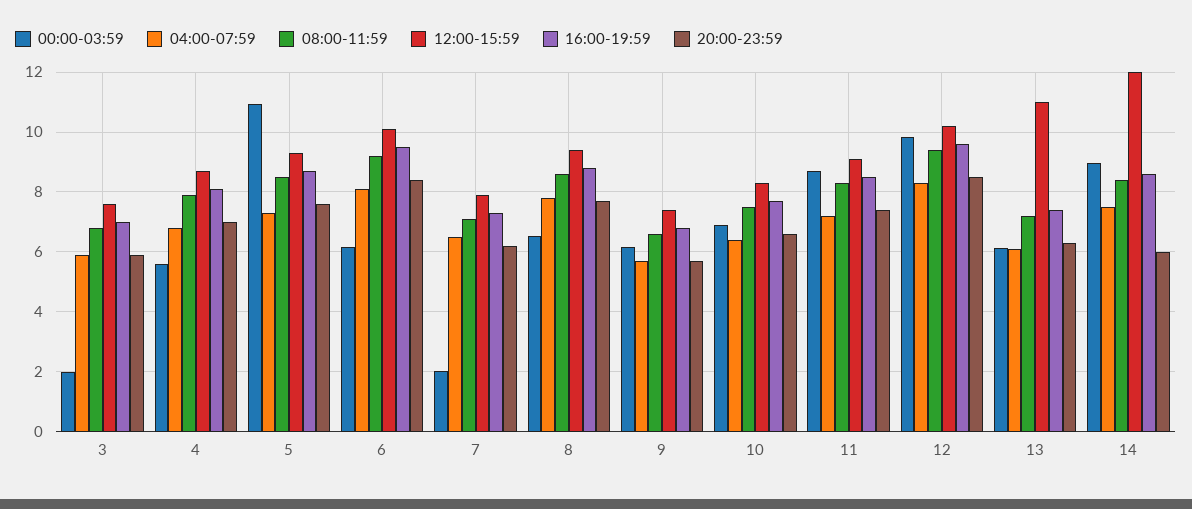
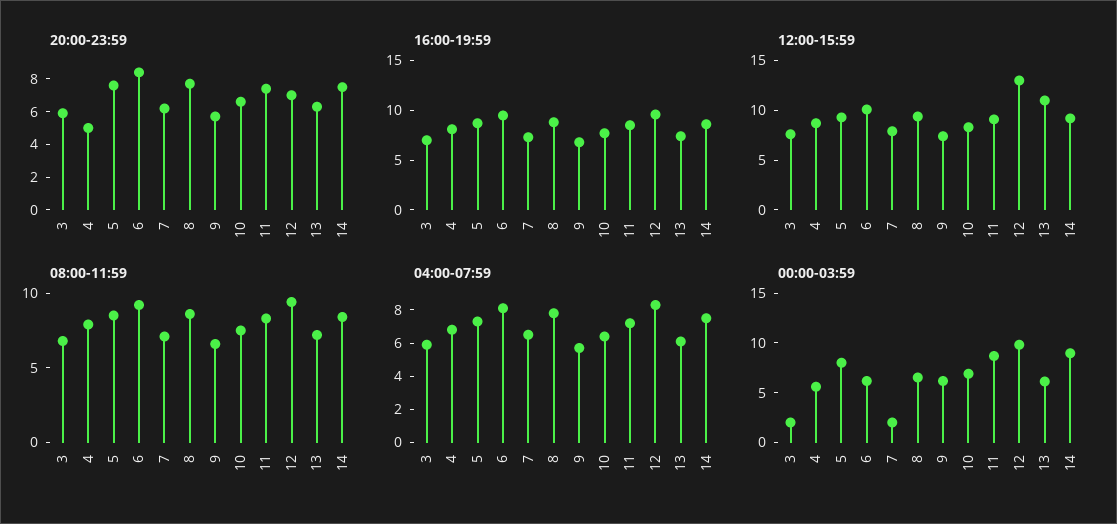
20:00-23:59, 4: 7 -> 5
00:00-03:59, 5: 11 -> 8
12:00-15:59, 12: 10.25 -> 13
20:00-23:59, 12: 8.5 -> 7
12:00-15:59, 14: 12 -> 9
20:00-23:59, 14: 6 -> 7.5

